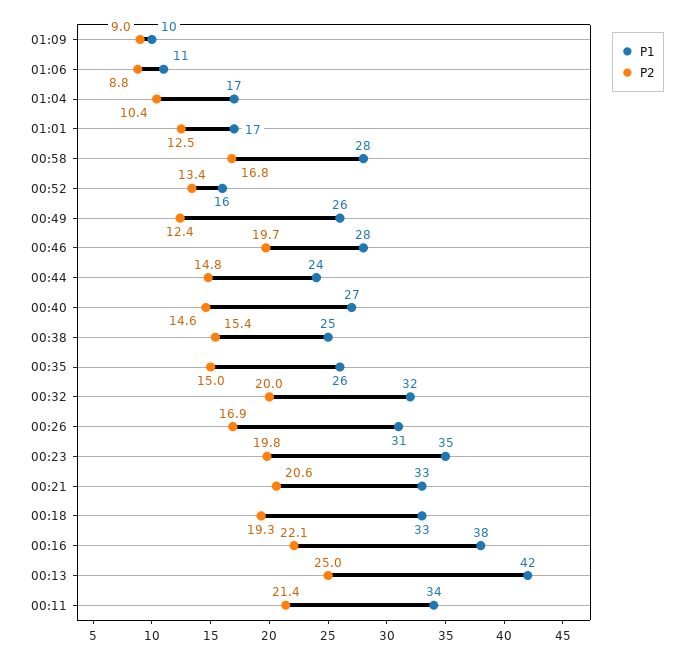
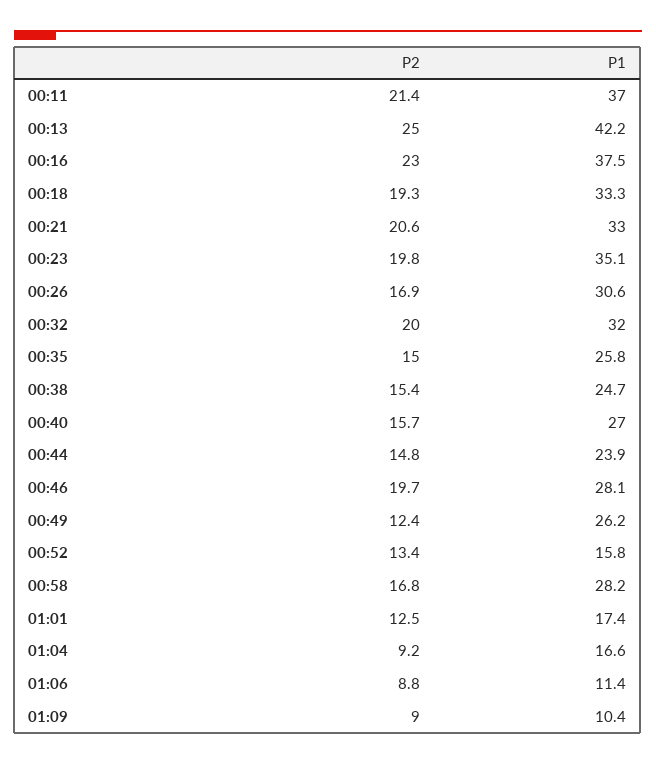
P2, 01:04: 10.4 -> 9.2
P2, 00:40: 14.6 -> 15.7
P2, 00:16: 22.1 -> 23
P1, 00:11: 34 -> 37

